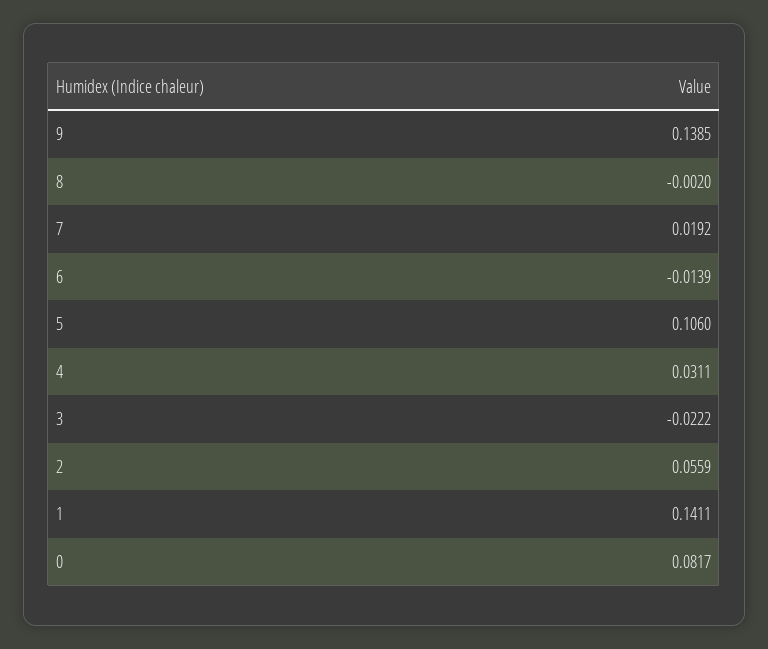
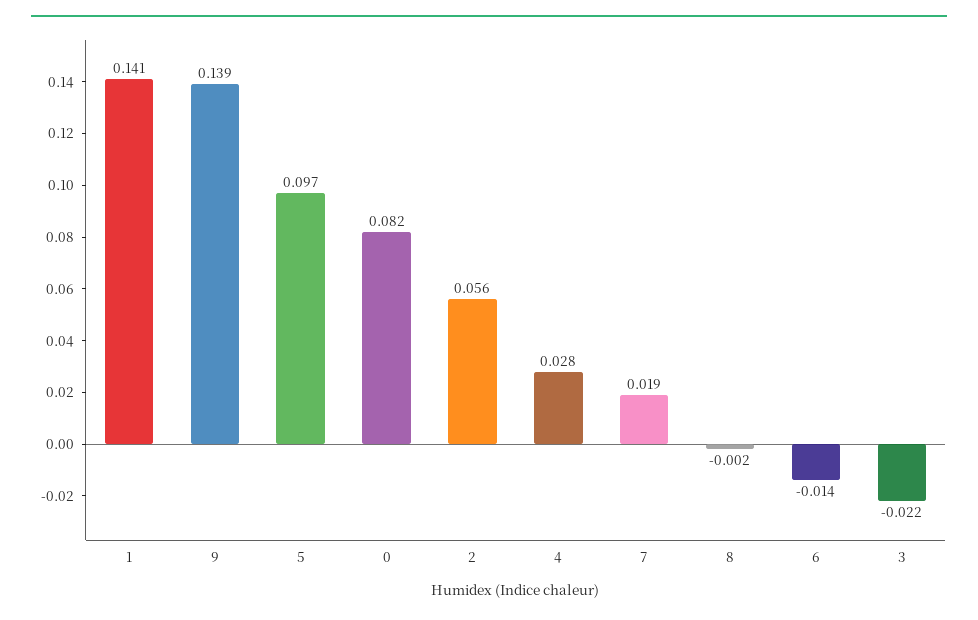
5: 0.106 -> 0.097
4: 0.0311 -> 0.028

